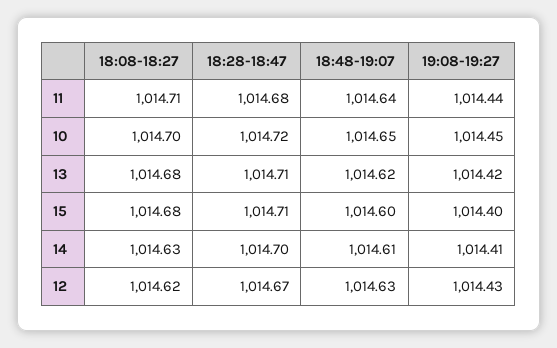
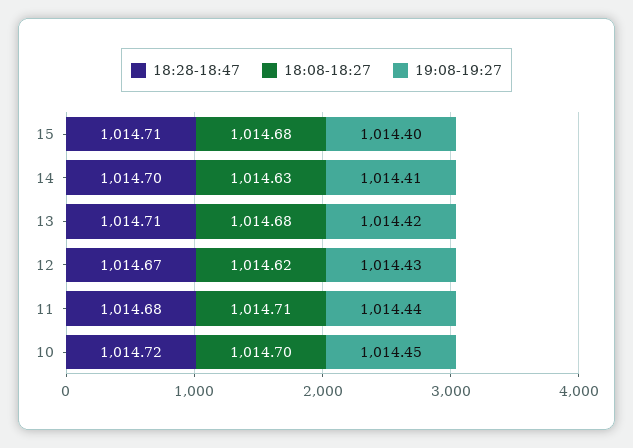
18:48-19:07, 11: 1014.64 -> none
18:48-19:07, 10: 1014.65 -> none
18:48-19:07, 13: 1014.62 -> none
18:48-19:07, 15: 1014.6 -> none
18:48-19:07, 14: 1014.61 -> none
18:48-19:07, 12: 1014.63 -> none

